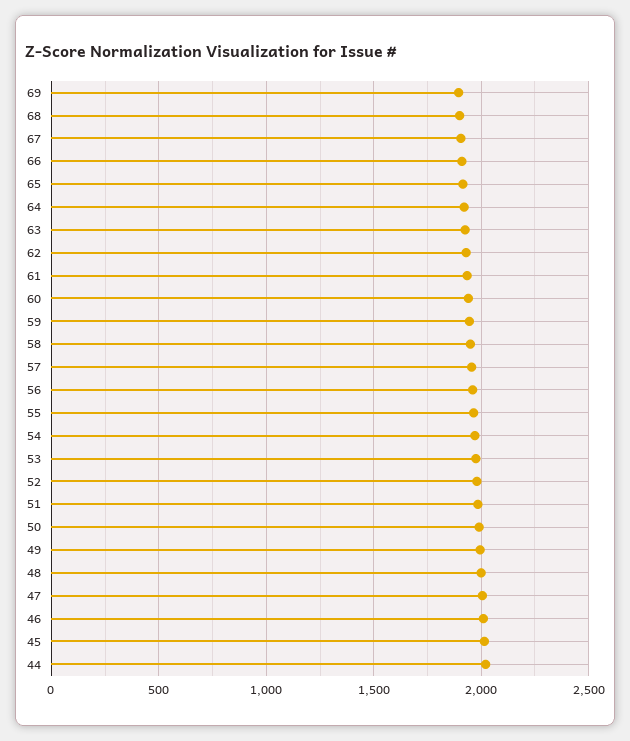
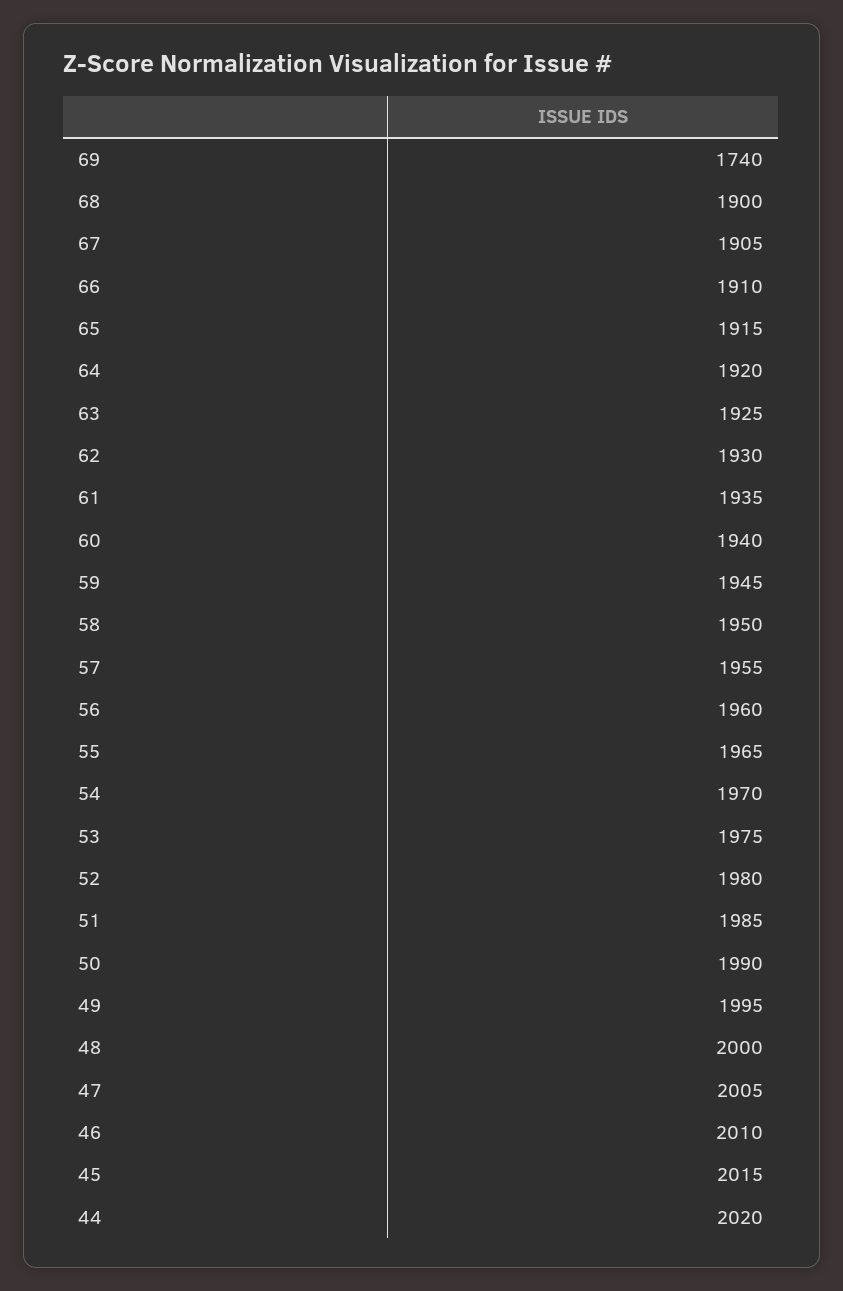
69: 1900 -> 1740

